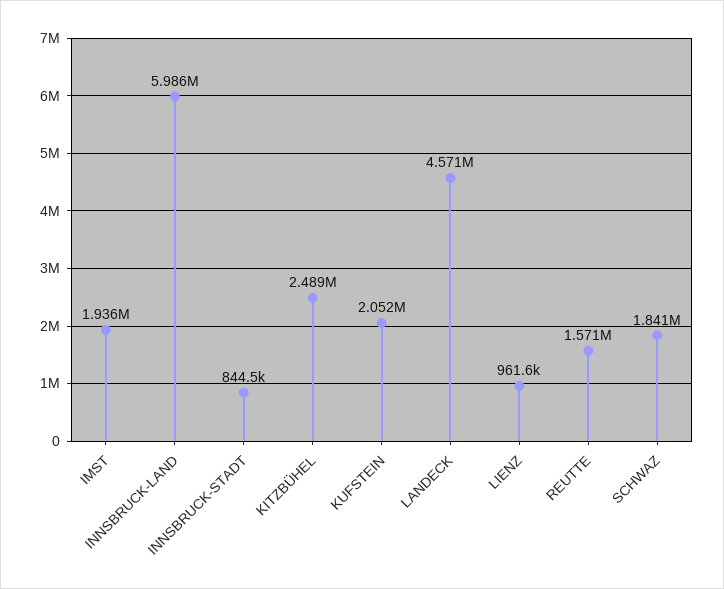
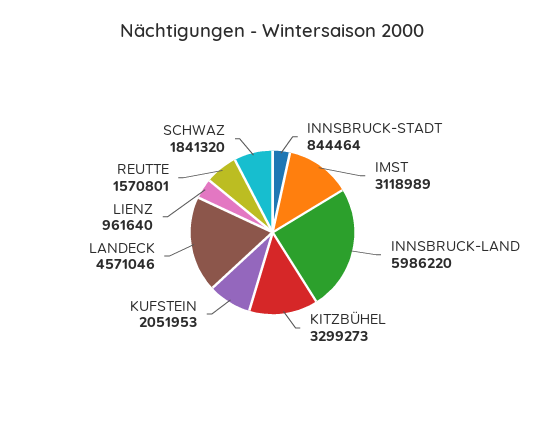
IMST: 1936000 -> 3118989
KITZBÜHEL: 2489000 -> 3299273

